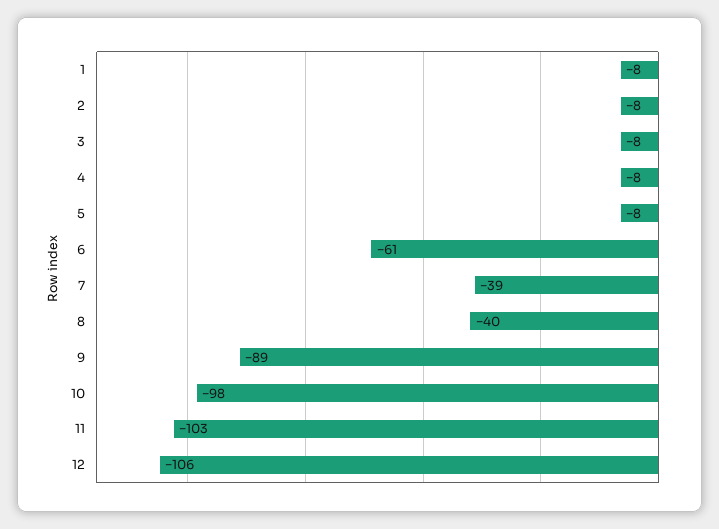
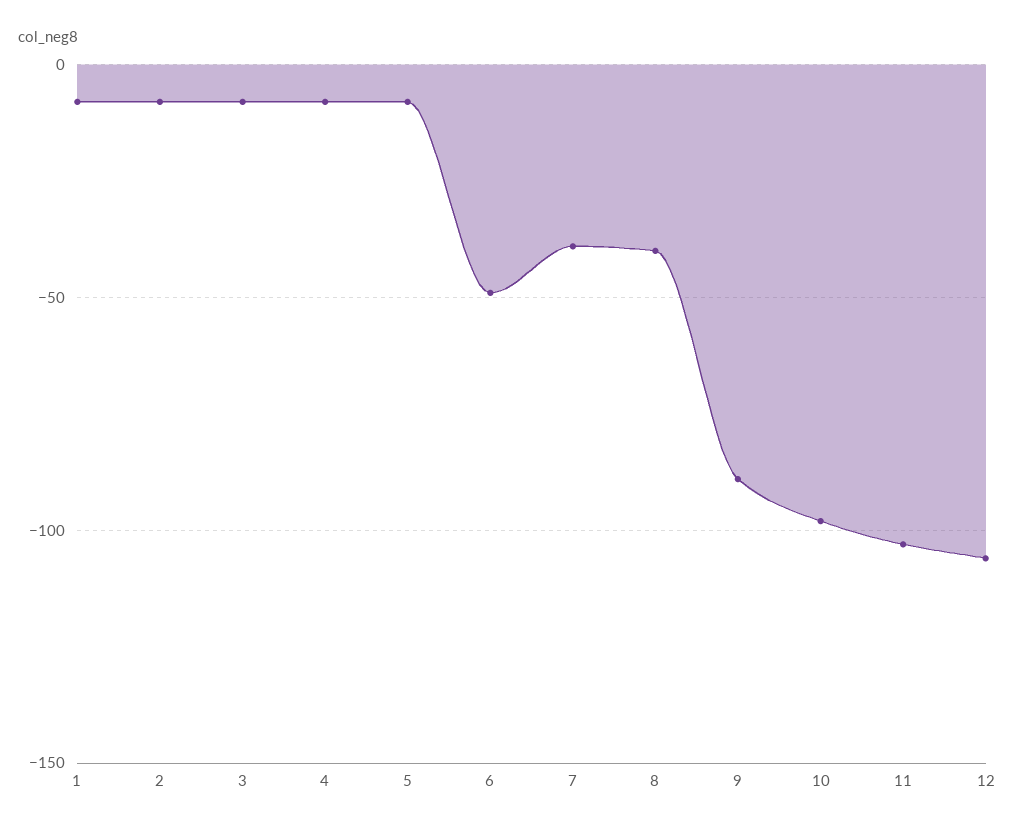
6: -61 -> -50

